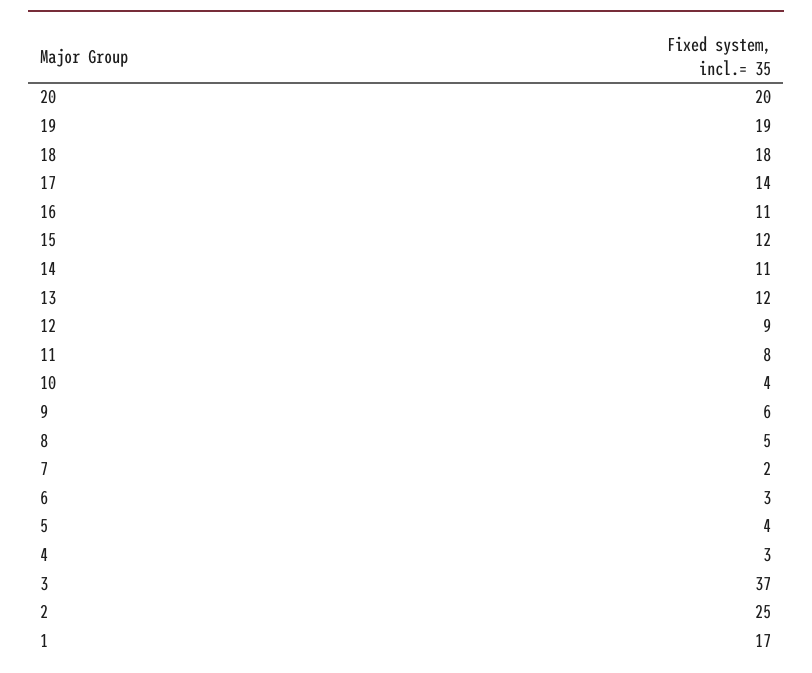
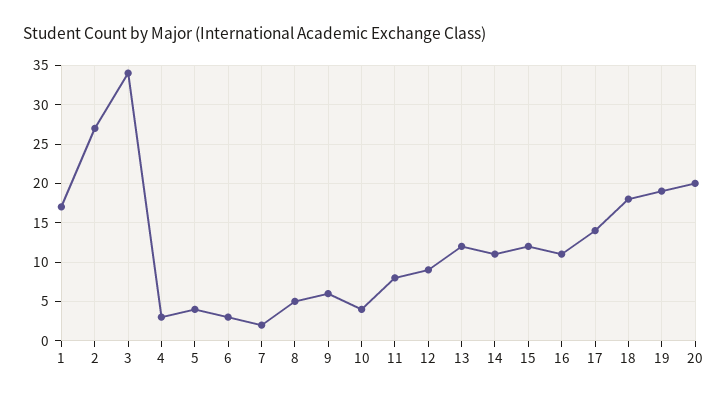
3: 37 -> 34
2: 25 -> 27

